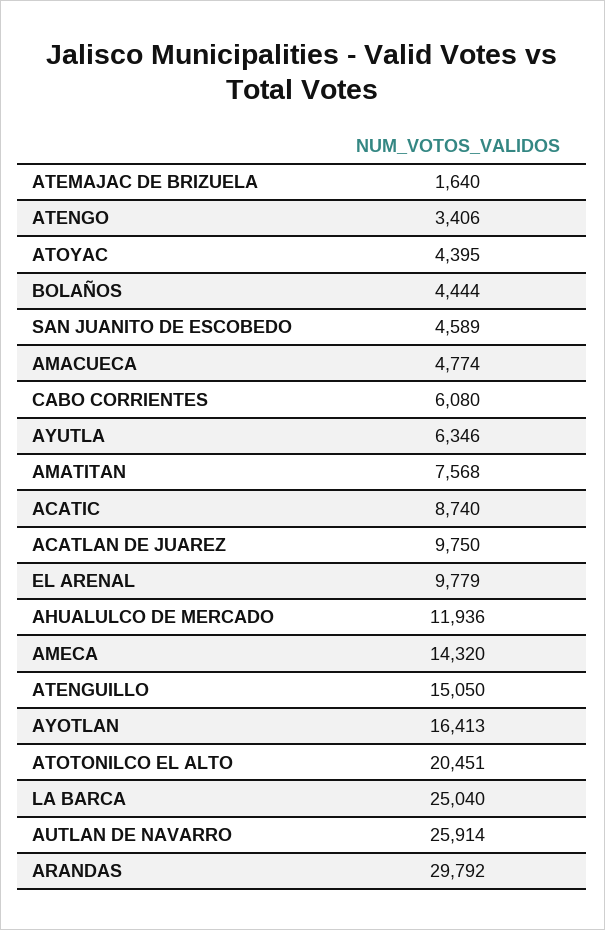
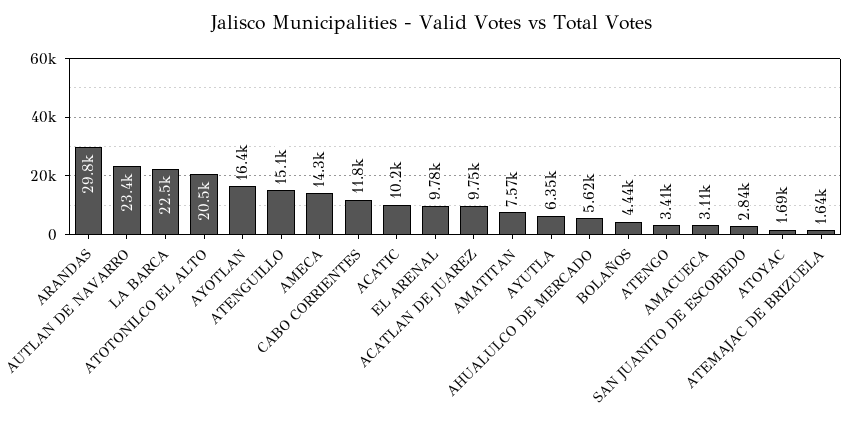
ATOYAC: 4395 -> 1690
SAN JUANITO DE ESCOBEDO: 4589 -> 2840
AMACUECA: 4774 -> 3110
CABO CORRIENTES: 6080 -> 11800
ACATIC: 8740 -> 10200
AHUALULCO DE MERCADO: 11936 -> 5620
LA BARCA: 25040 -> 22500
AUTLAN DE NAVARRO: 25914 -> 23400

